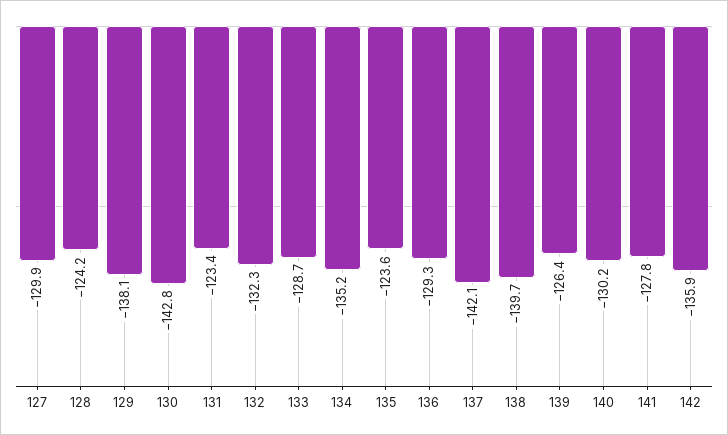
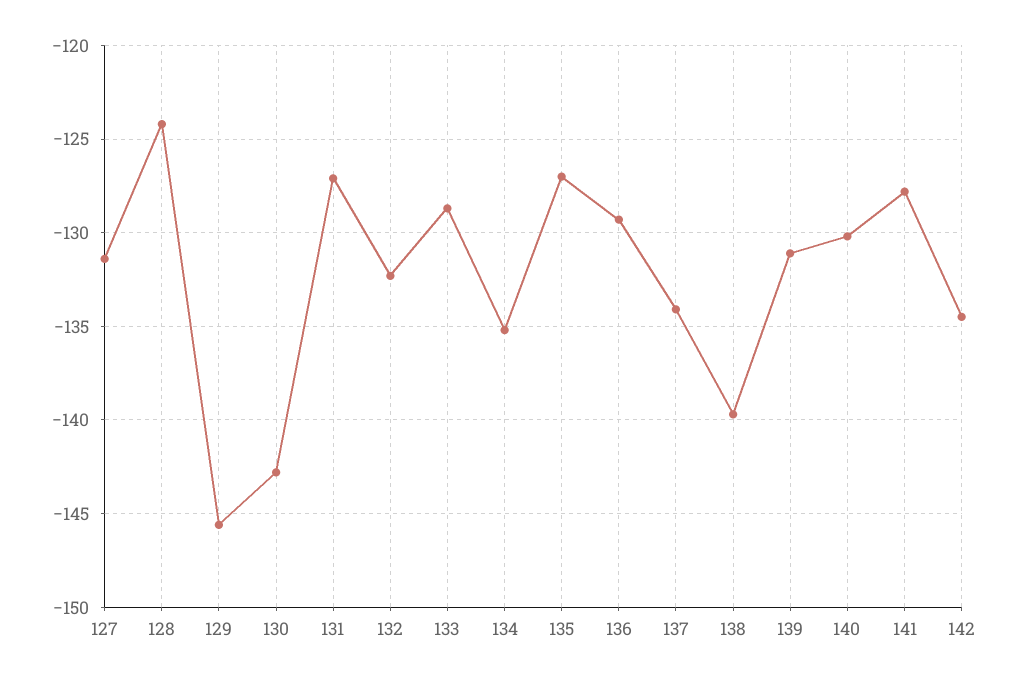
127: -129.9 -> -131.5
129: -138.1 -> -145.5
131: -123.4 -> -127
135: -123.6 -> -127
137: -142.1 -> -134
139: -126.4 -> -131
142: -135.9 -> -134.5

